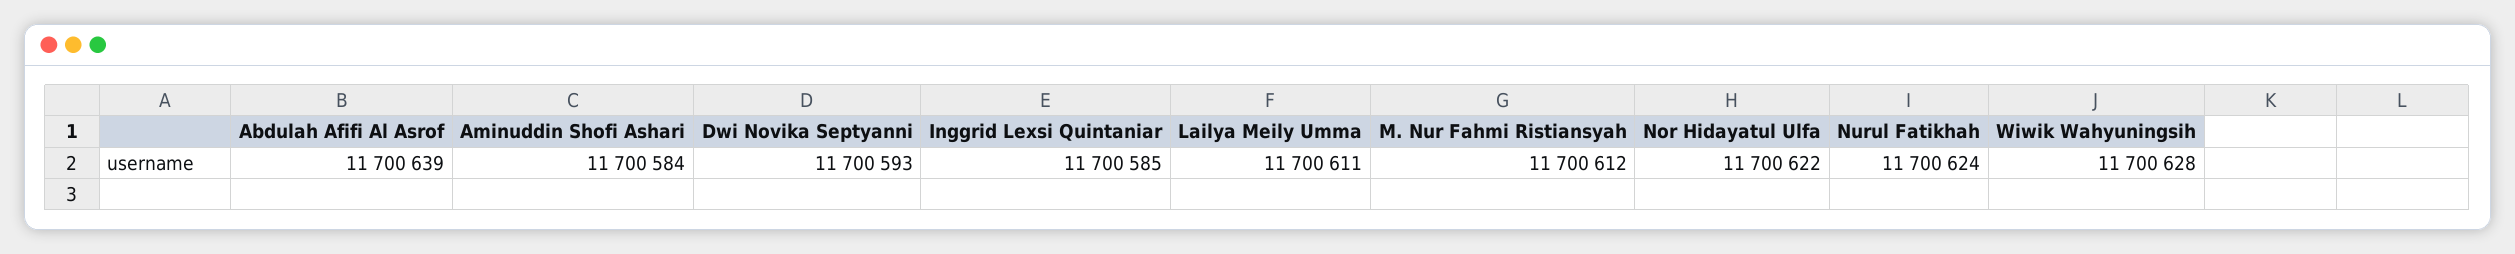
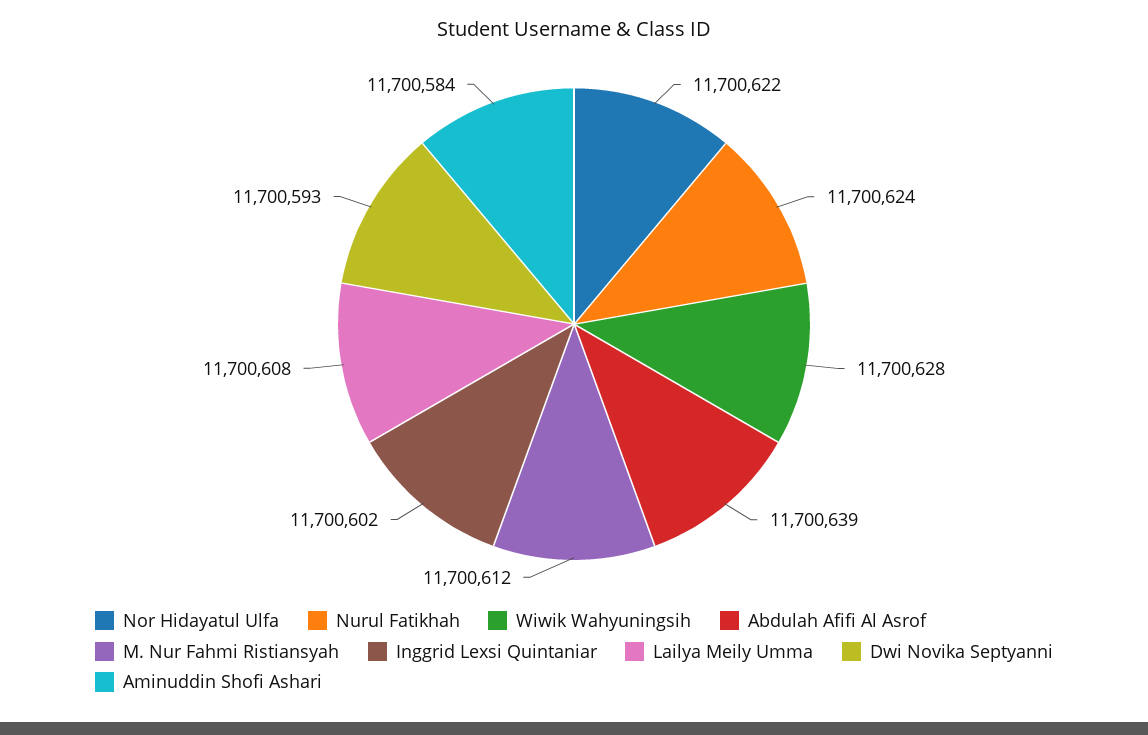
Inggrid Lexsi Quintaniar: 11700585 -> 11700602
Lailya Meily Umma: 11700611 -> 11700608

